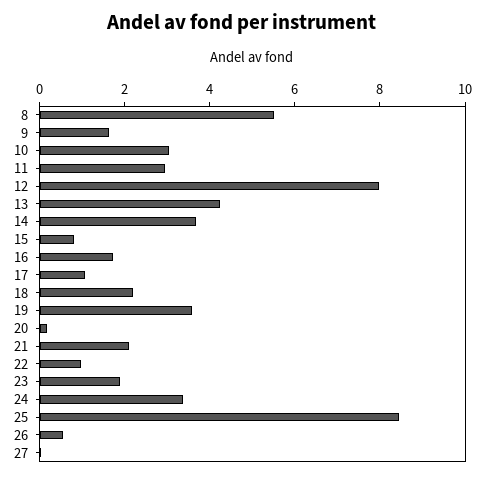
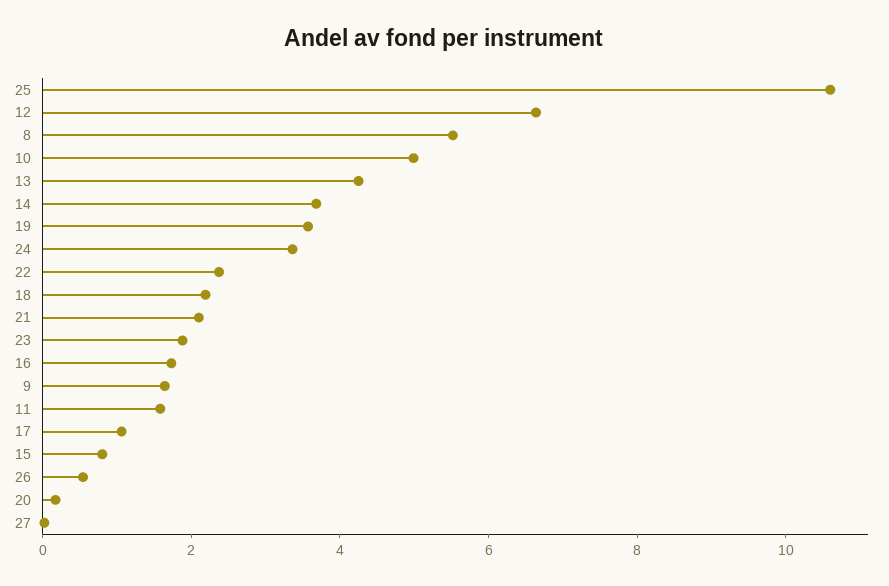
10: 3 -> 5
11: 3 -> 1.5
12: 8 -> 6.5
22: 1 -> 2.5
25: 8.5 -> 10.5

